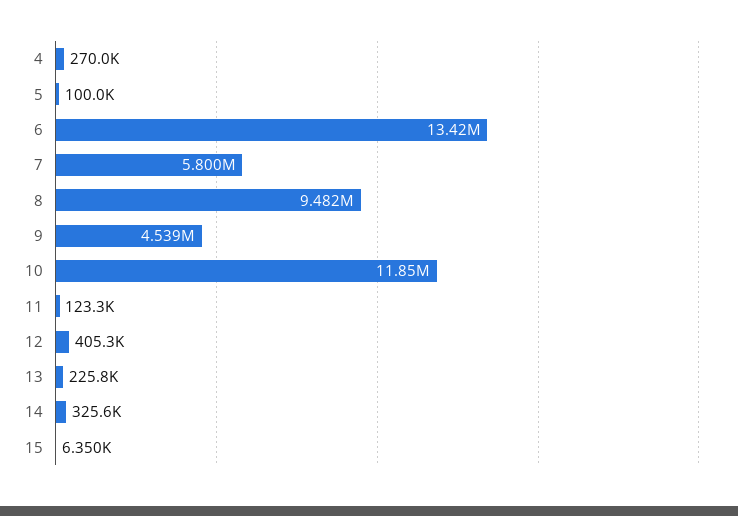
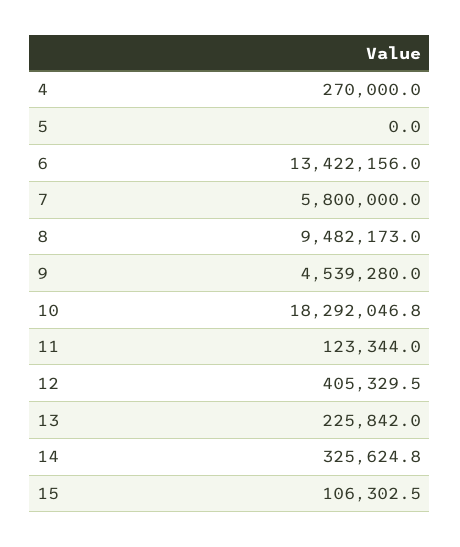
5: 100000 -> 0
10: 11850000 -> 18292046.8
15: 6350 -> 106302.5

